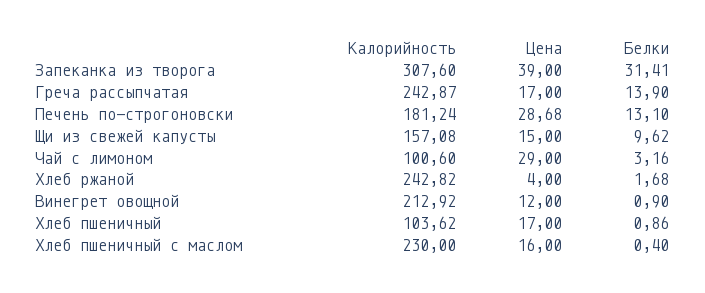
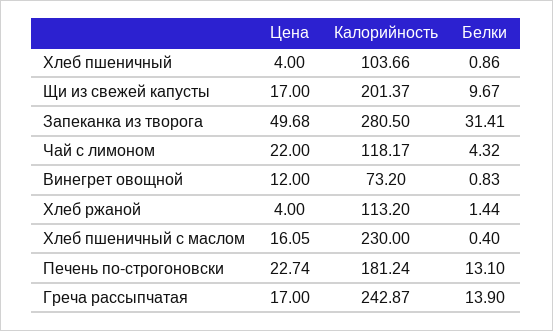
Калорийность, Запеканка из творога: 307.6 -> 280.5
Цена, Запеканка из творога: 39 -> 49.68
Цена, Печень по-строгоновски: 28.68 -> 22.74
Калорийность, Щи из свежей капусты: 157.08 -> 201.37
Цена, Щи из свежей капусты: 15 -> 17
Белки, Щи из свежей капусты: 9.62 -> 9.67
Калорийность, Чай с лимоном: 100.6 -> 118.17
Цена, Чай с лимоном: 29 -> 22
Белки, Чай с лимоном: 3.16 -> 4.32
Калорийность, Хлеб ржаной: 242.82 -> 113.2
Белки, Хлеб ржаной: 1.68 -> 1.44
Калорийность, Винегрет овощной: 212.92 -> 73.2
Белки, Винегрет овощной: 0.9 -> 0.83
Калорийность, Хлеб пшеничный: 103.62 -> 103.66
Цена, Хлеб пшеничный: 17 -> 4
Цена, Хлеб пшеничный с маслом: 16 -> 16.05

